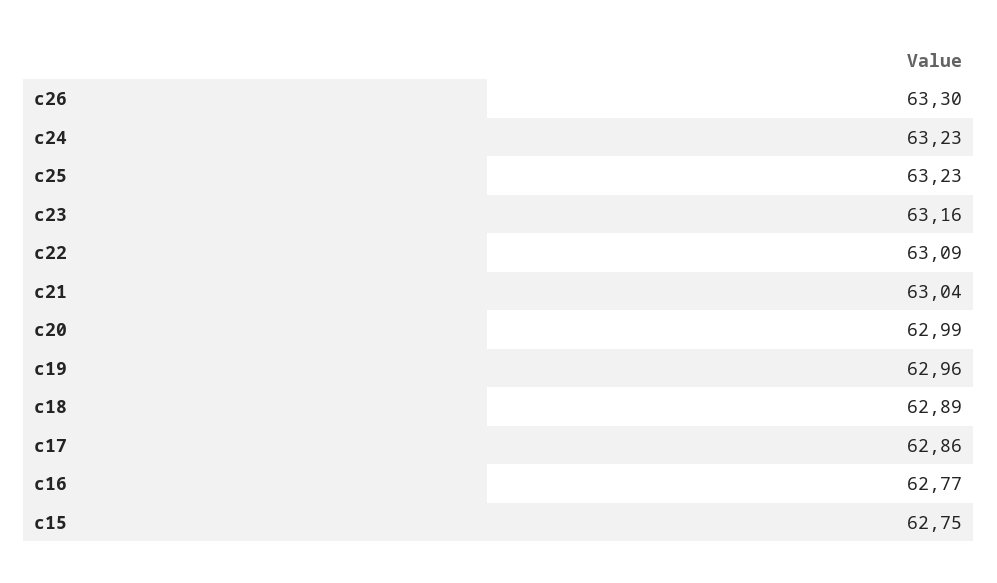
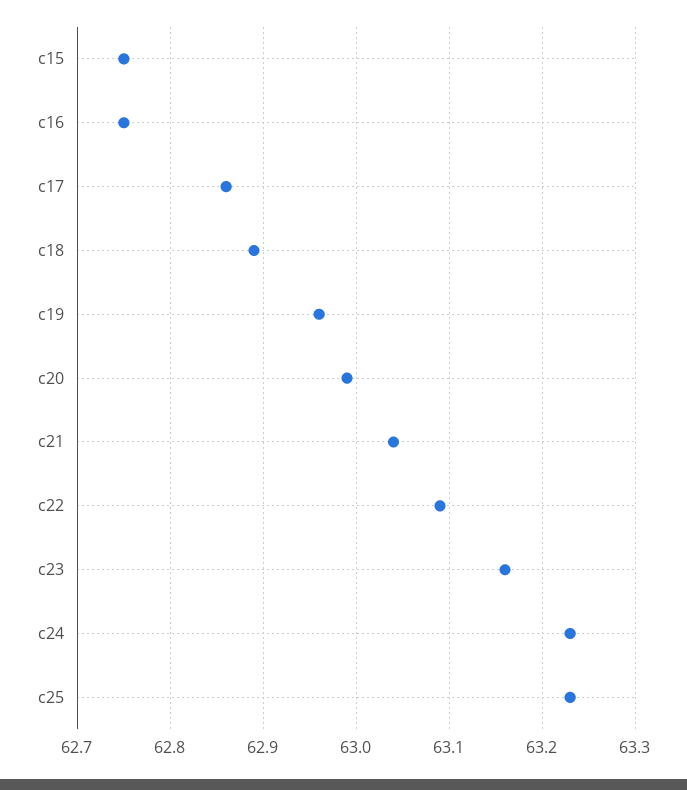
c26: 63.3 -> none
c16: 62.77 -> 62.75

